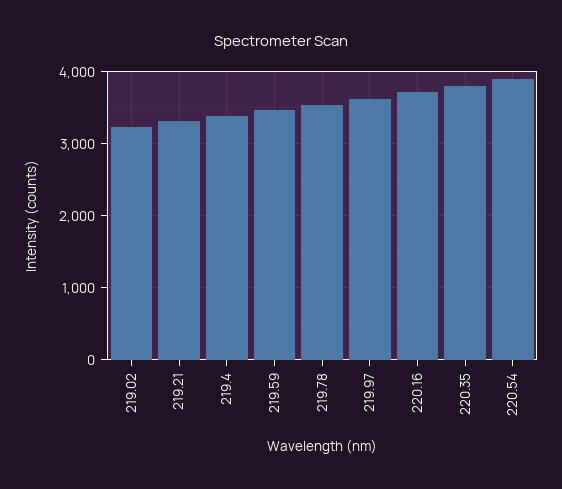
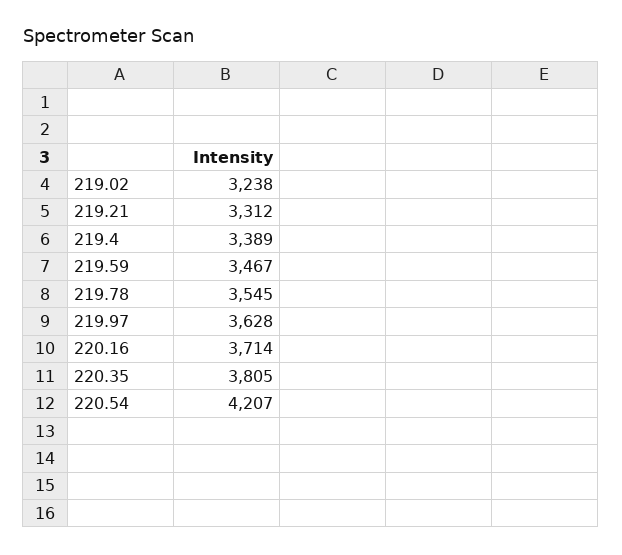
220.54: 3900 -> 4207

